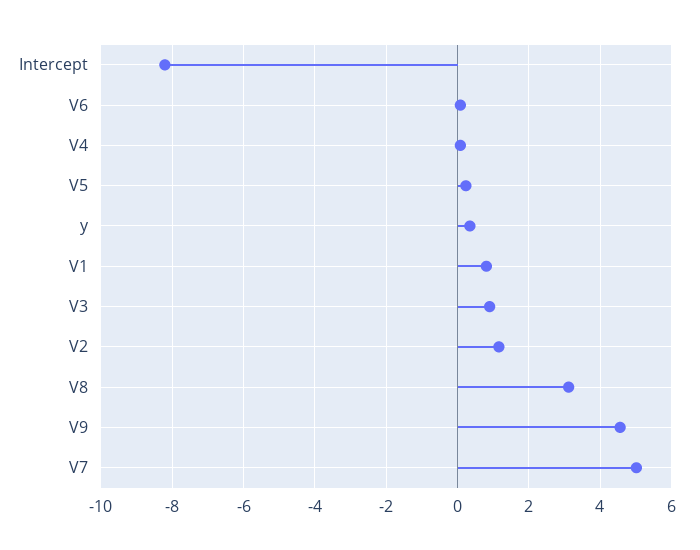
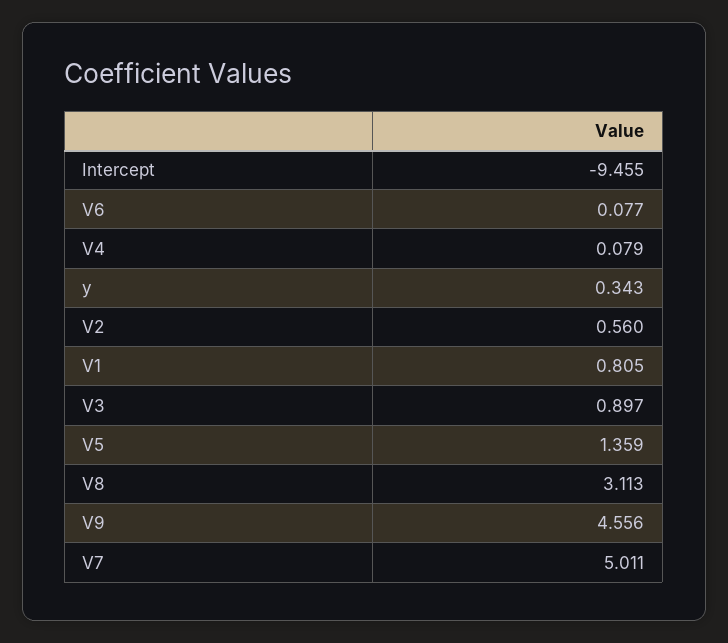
Intercept: -8.2 -> -9.455
V5: 0.2 -> 1.359
V2: 1.2 -> 0.56

